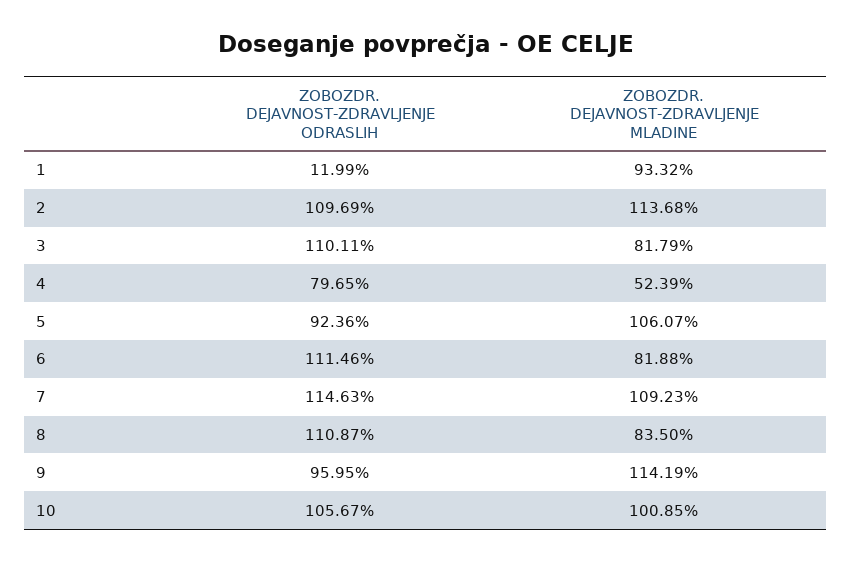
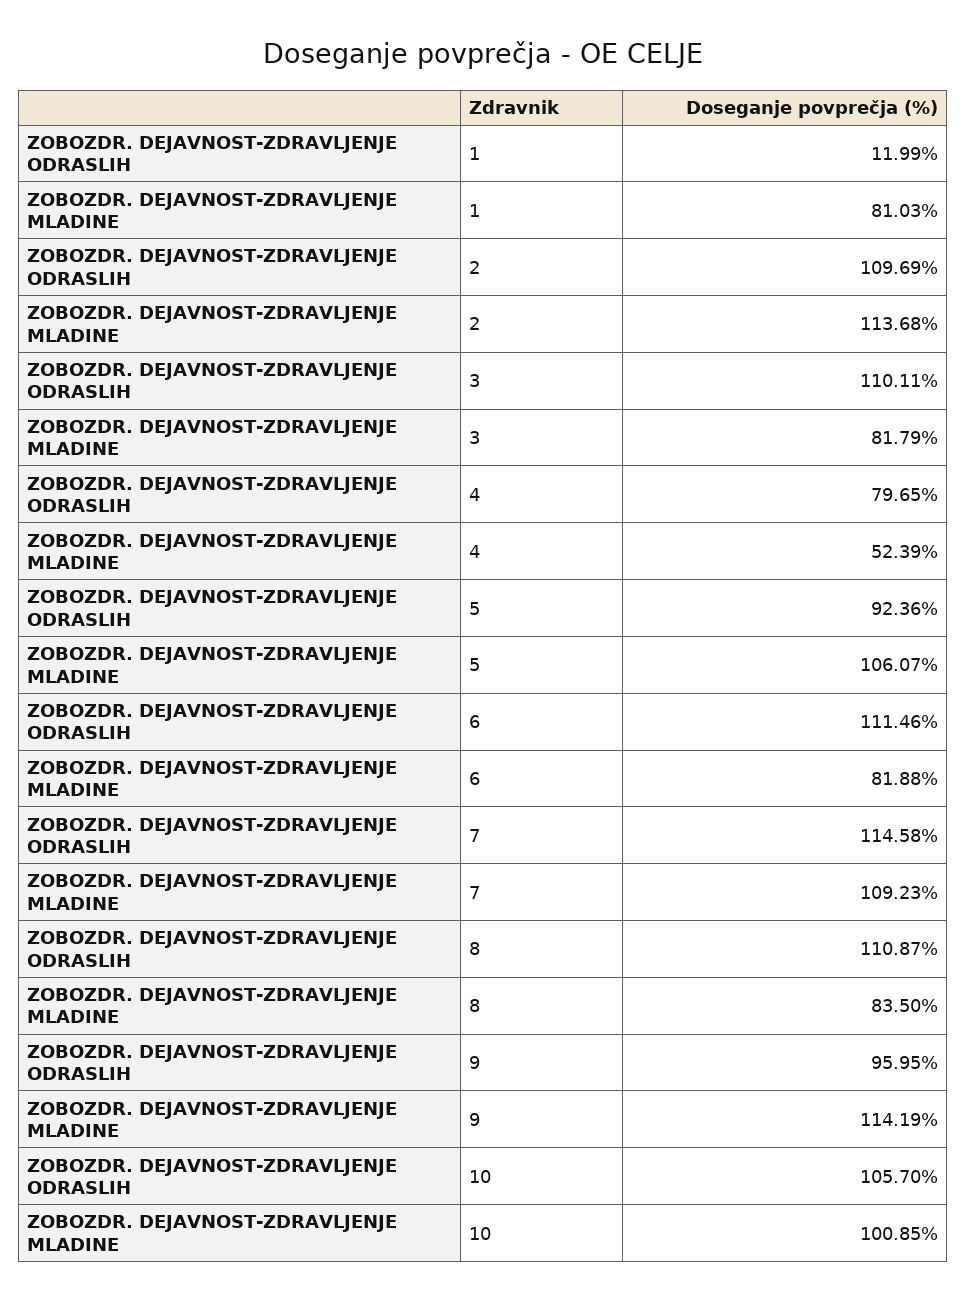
ZOBOZDR. DEJAVNOST-ZDRAVLJENJE MLADINE, 1: 93.32 -> 81.03
ZOBOZDR. DEJAVNOST-ZDRAVLJENJE ODRASLIH, 7: 114.63 -> 114.58
ZOBOZDR. DEJAVNOST-ZDRAVLJENJE ODRASLIH, 10: 105.67 -> 105.7

